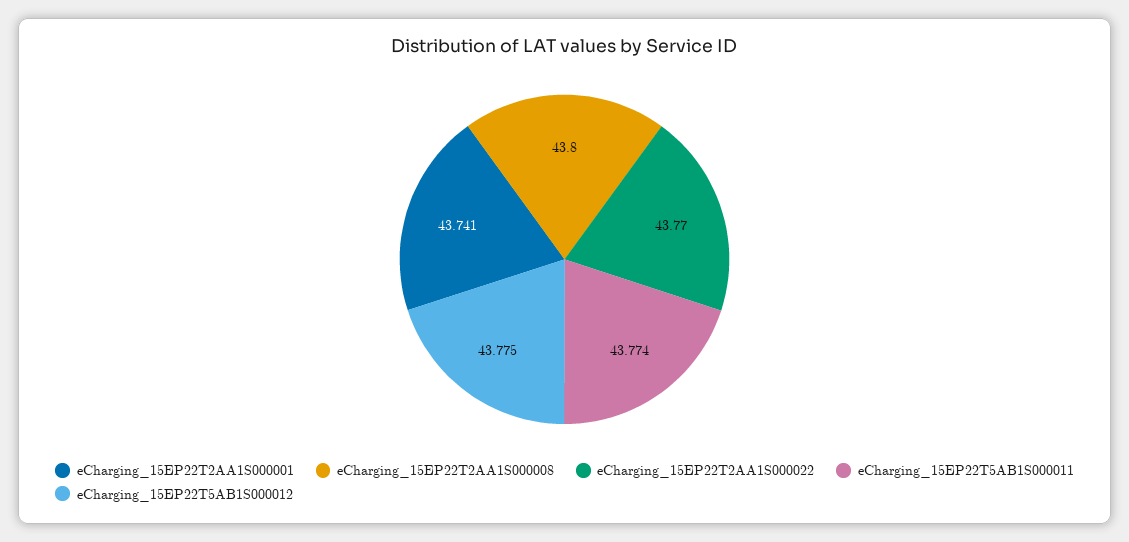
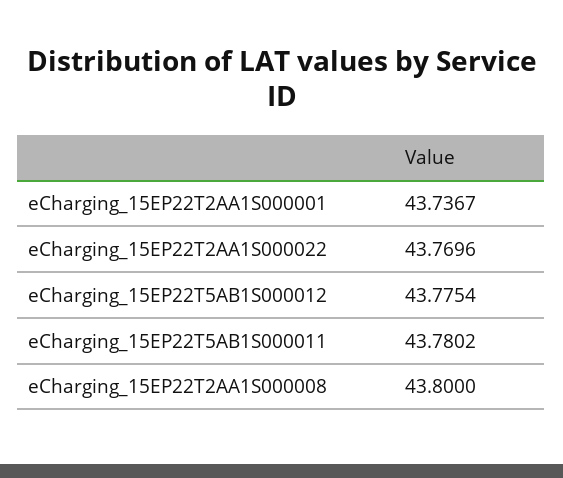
eCharging_15EP22T2AA1S000001: 43.741 -> 43.7367
eCharging_15EP22T5AB1S000011: 43.774 -> 43.7802

